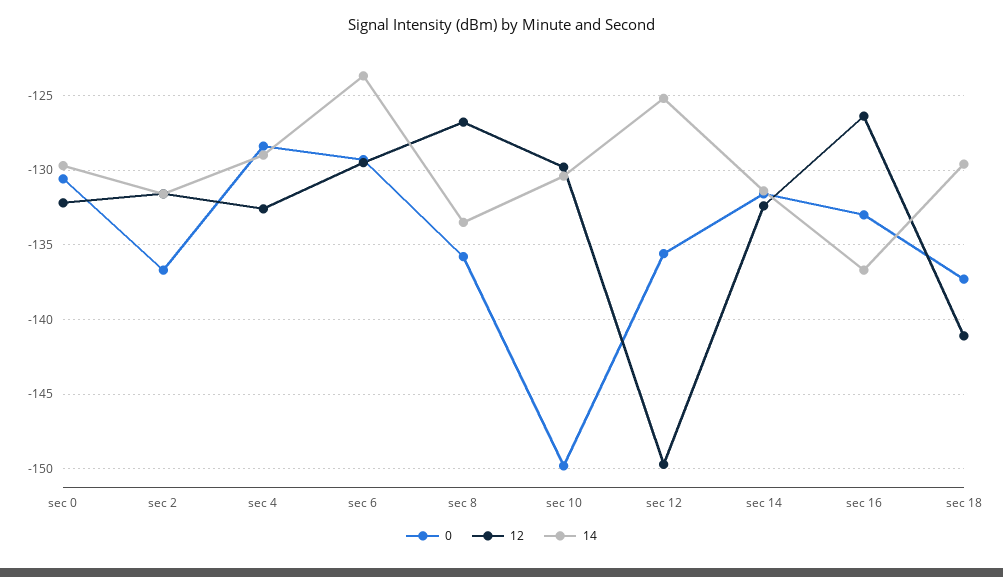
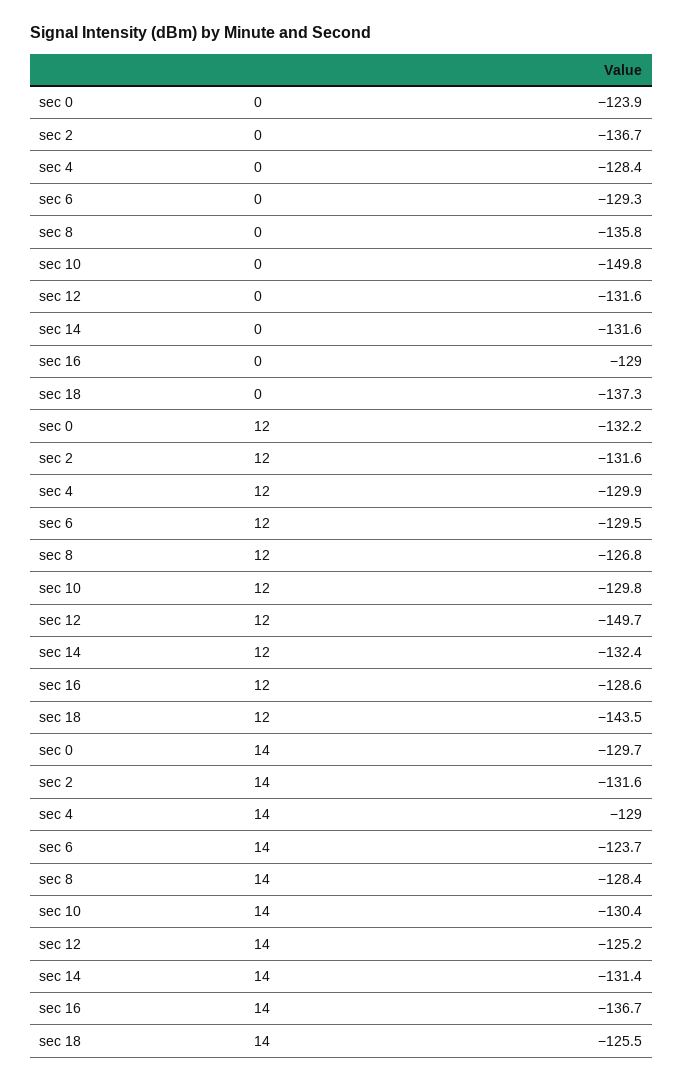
0, sec 0: -130.5 -> -123.9
12, sec 4: -132.5 -> -129.9
14, sec 8: -133.5 -> -128.4
0, sec 12: -135.5 -> -131.6
0, sec 16: -133 -> -129
12, sec 16: -126.5 -> -128.6
12, sec 18: -141 -> -143.5
14, sec 18: -129.5 -> -125.5

